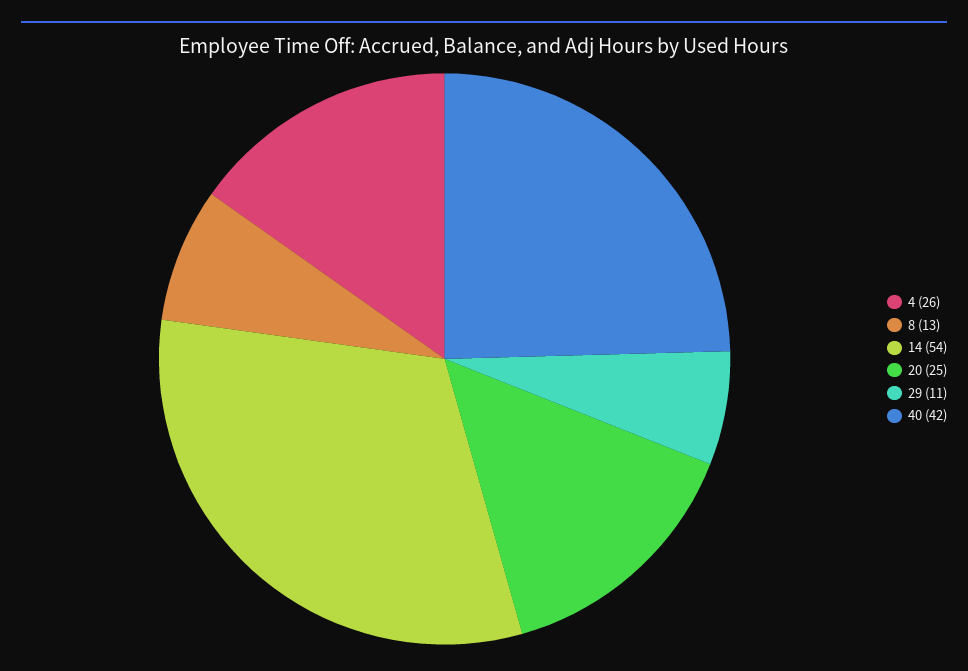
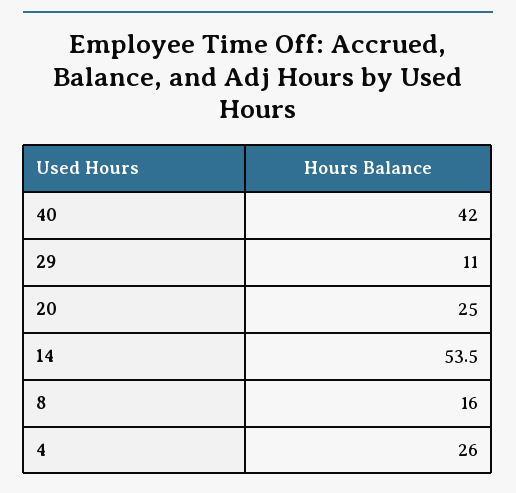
8: 13 -> 16

